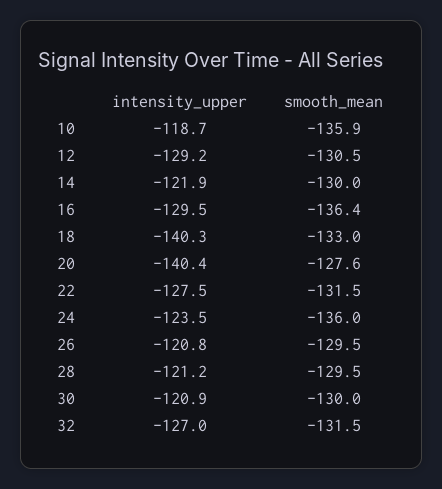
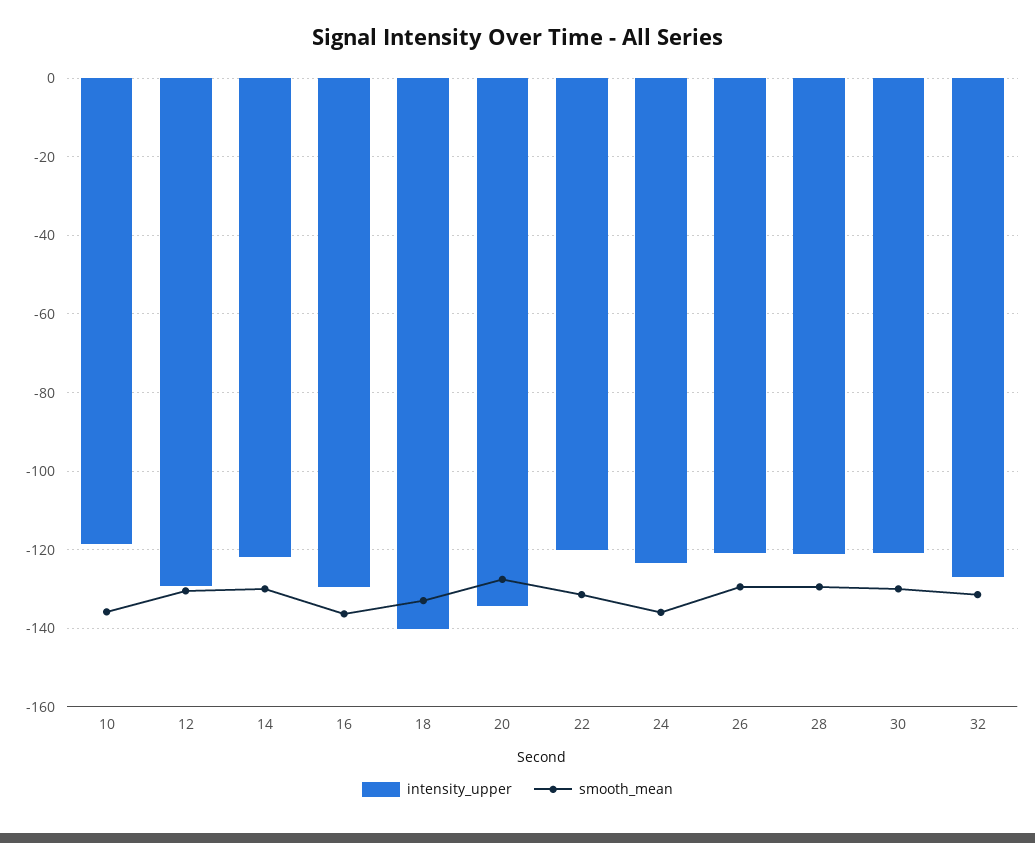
intensity_upper, 20: -140.4 -> -134
intensity_upper, 22: -127.5 -> -120

